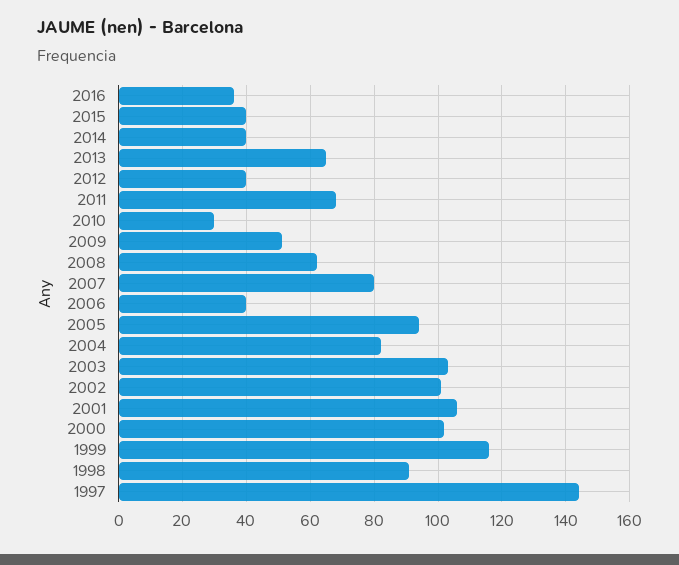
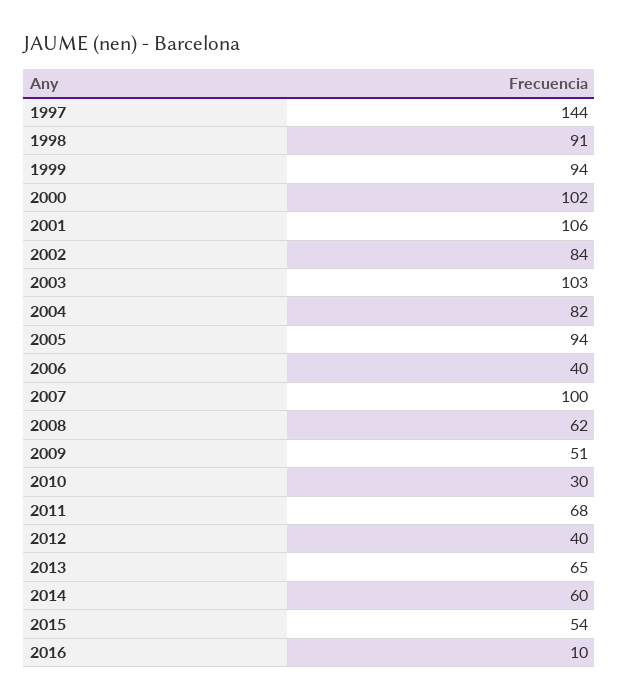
2016: 35 -> 10
2015: 40 -> 54
2014: 40 -> 60
2007: 80 -> 100
2002: 100 -> 84
1999: 115 -> 94

